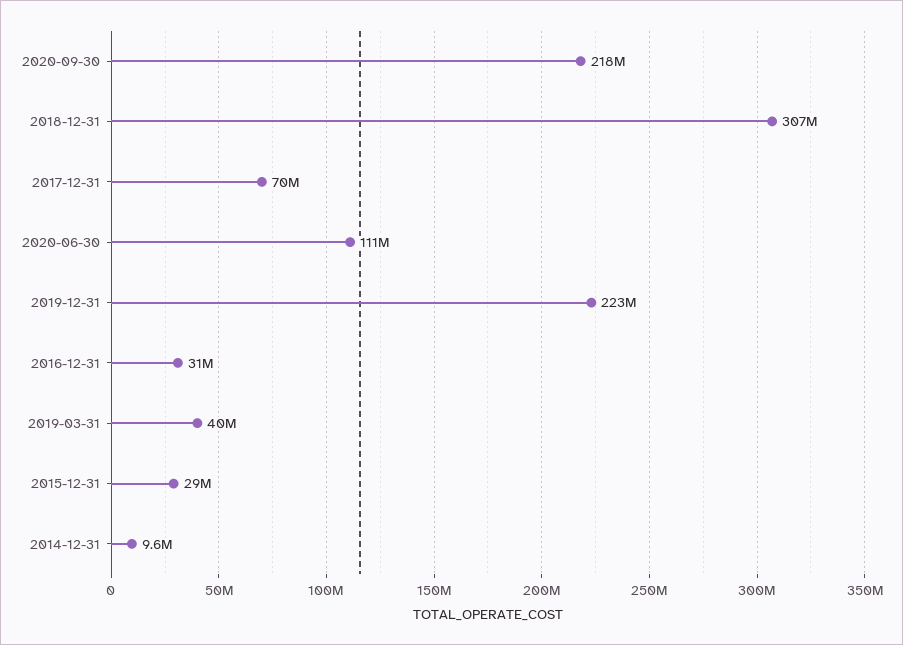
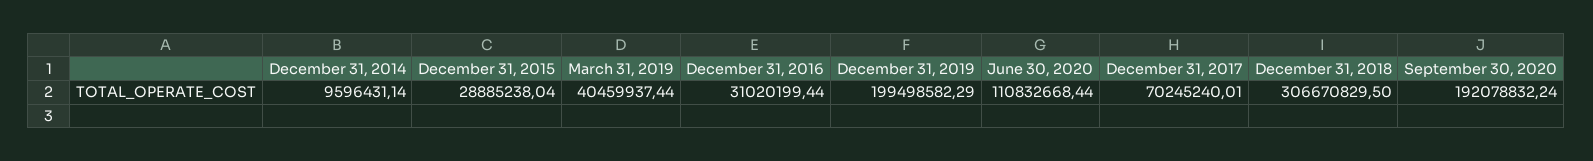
2020-09-30: 218000000 -> 192078832.24
2019-12-31: 223000000 -> 199498582.29

